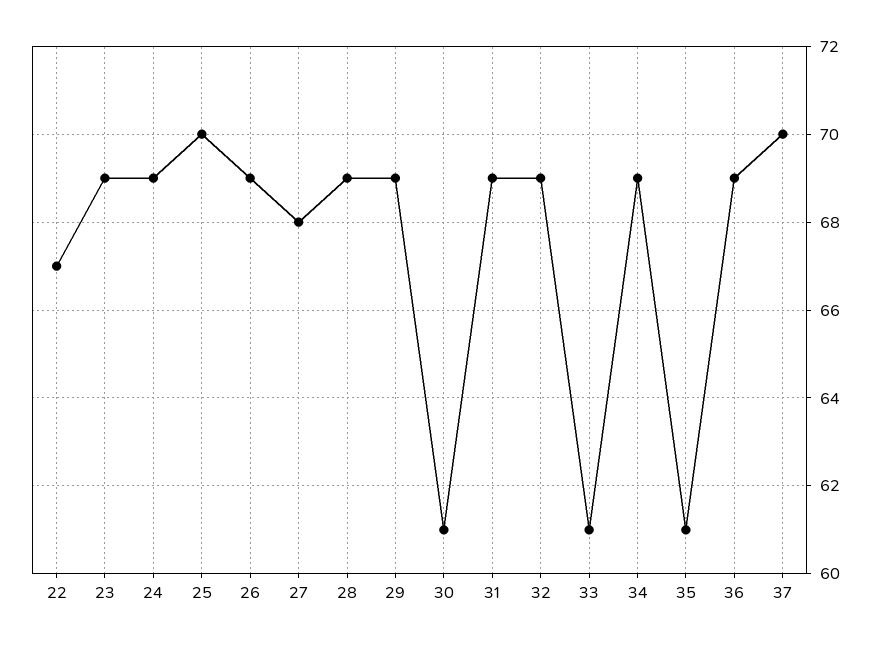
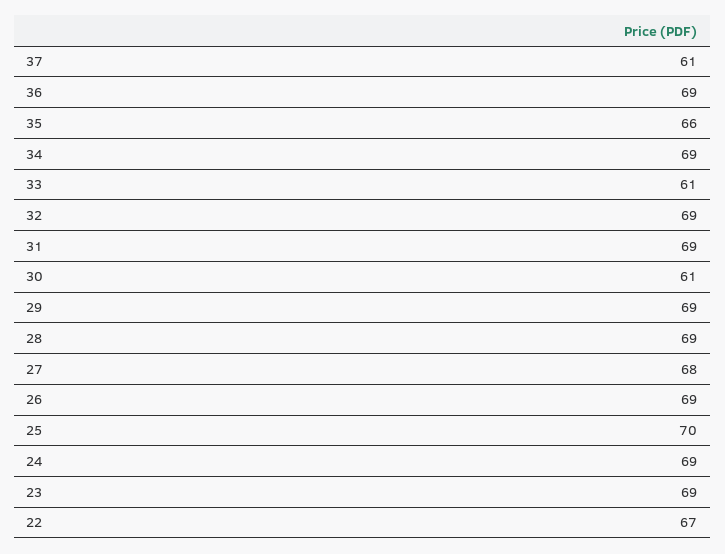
35: 61 -> 66
37: 70 -> 61

